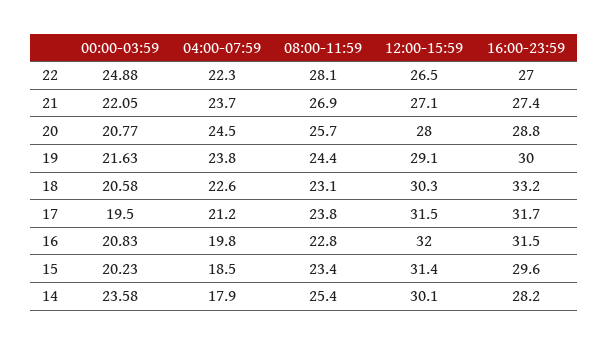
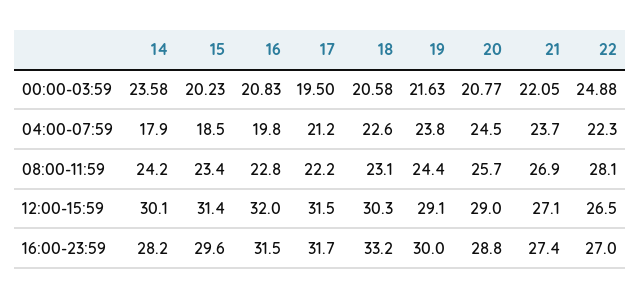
12:00-15:59, 20: 28 -> 29
08:00-11:59, 17: 23.8 -> 22.2
08:00-11:59, 14: 25.4 -> 24.2

